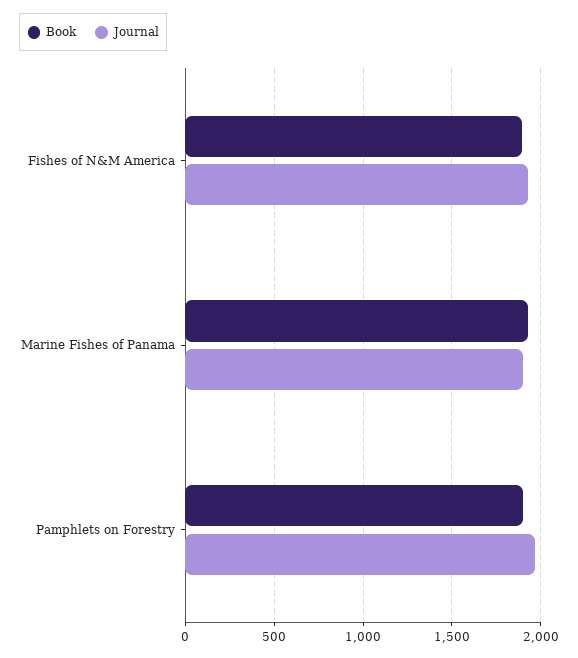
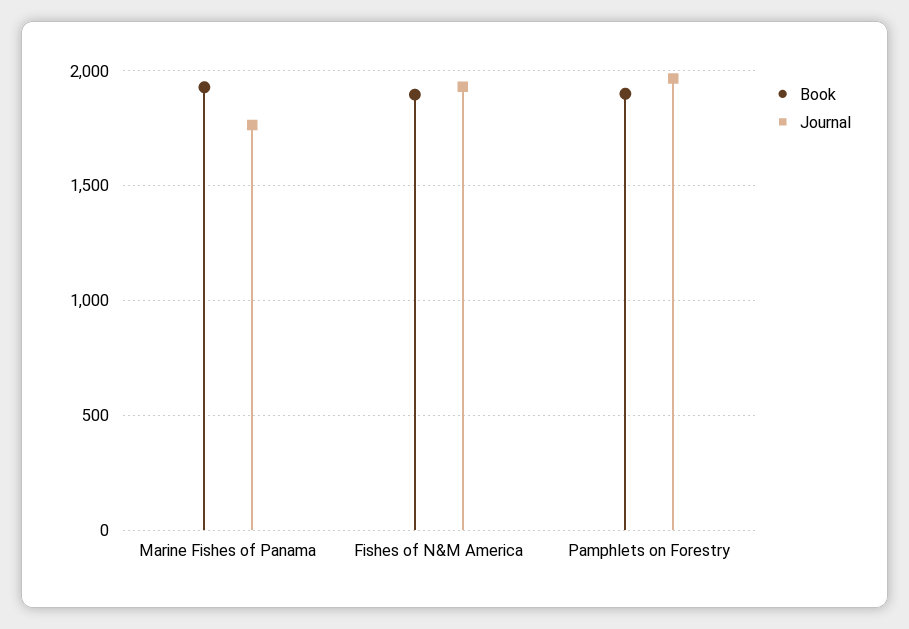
Journal, Marine Fishes of Panama: 1900 -> 1750

